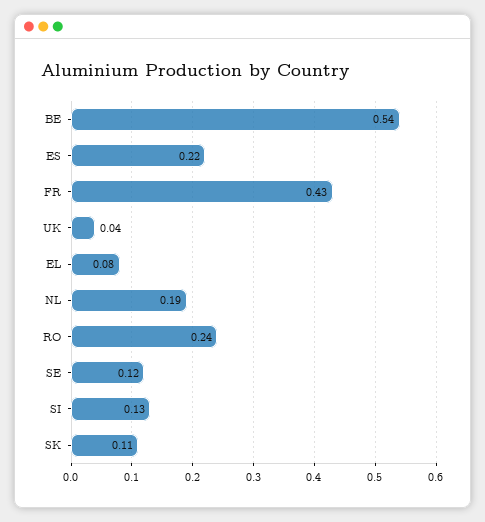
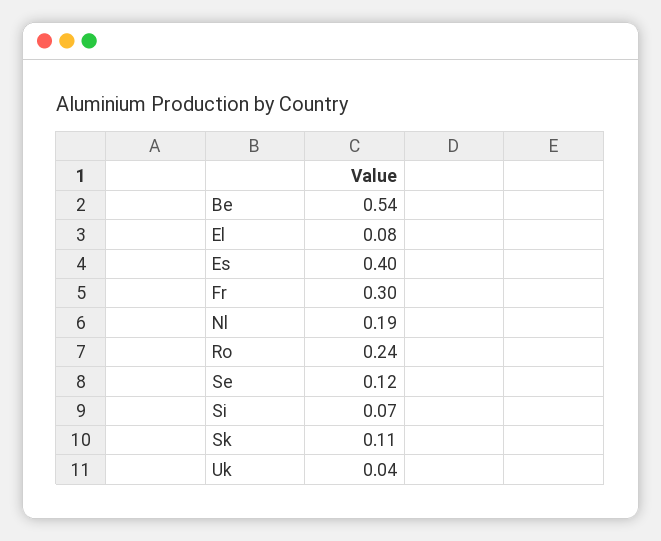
ES: 0.22 -> 0.4
FR: 0.43 -> 0.3
SI: 0.13 -> 0.07

